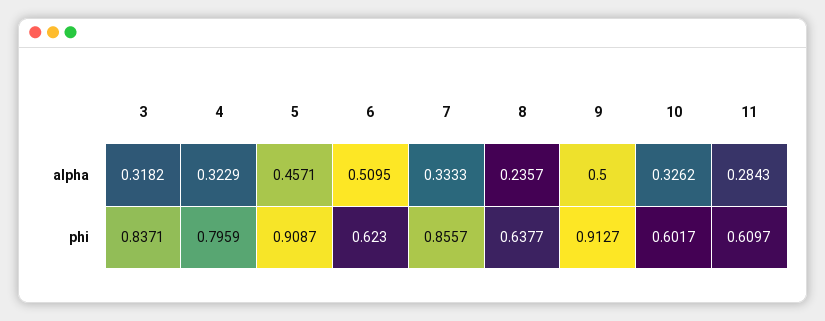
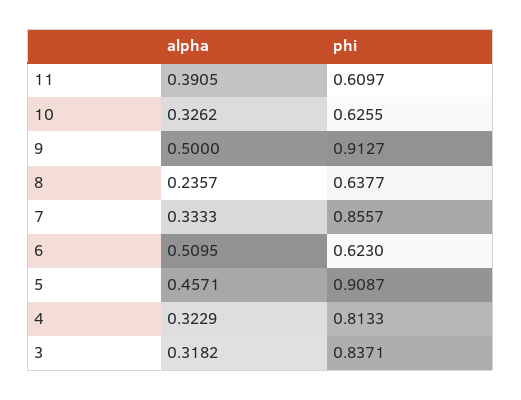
11, alpha: 0.2843 -> 0.3905
4, phi: 0.7959 -> 0.8133
10, phi: 0.6017 -> 0.6255

